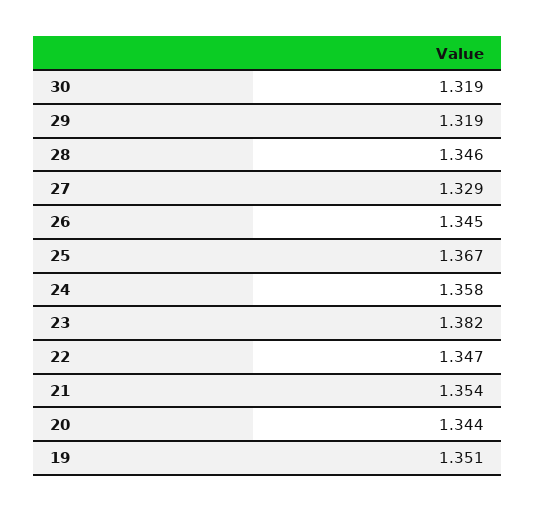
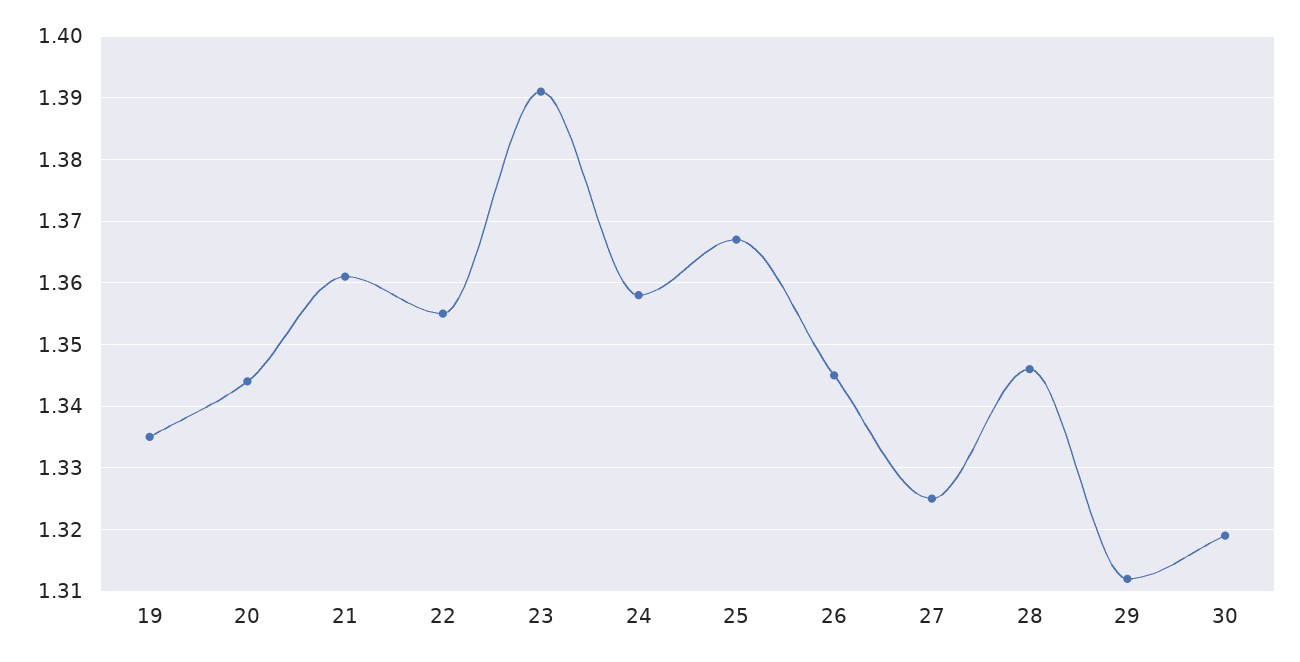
29: 1.319 -> 1.312
27: 1.329 -> 1.325
23: 1.382 -> 1.391
22: 1.347 -> 1.355
21: 1.354 -> 1.361
19: 1.351 -> 1.335

